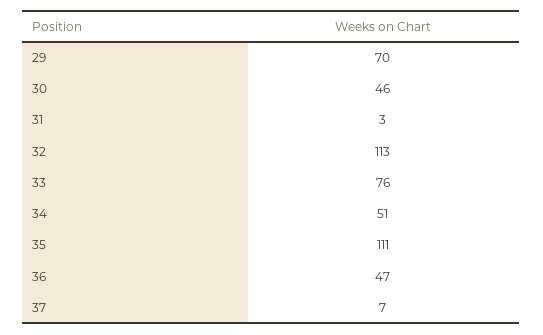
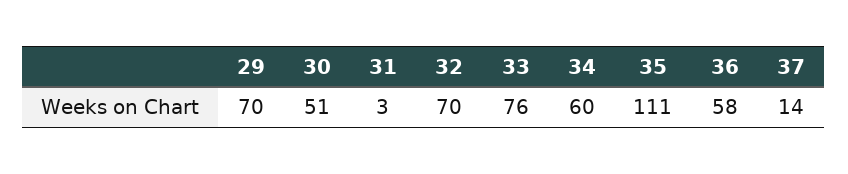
30: 46 -> 51
32: 113 -> 70
34: 51 -> 60
36: 47 -> 58
37: 7 -> 14

